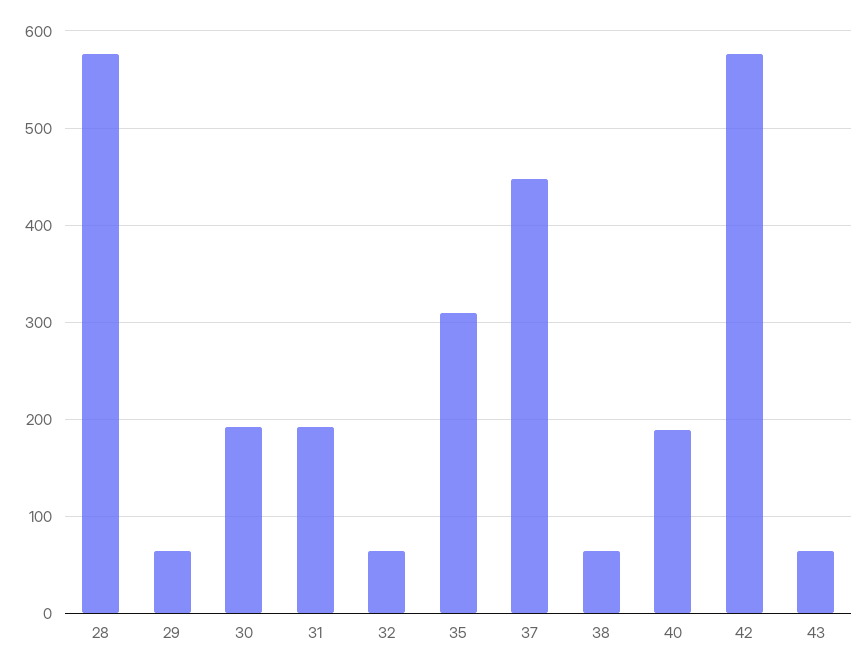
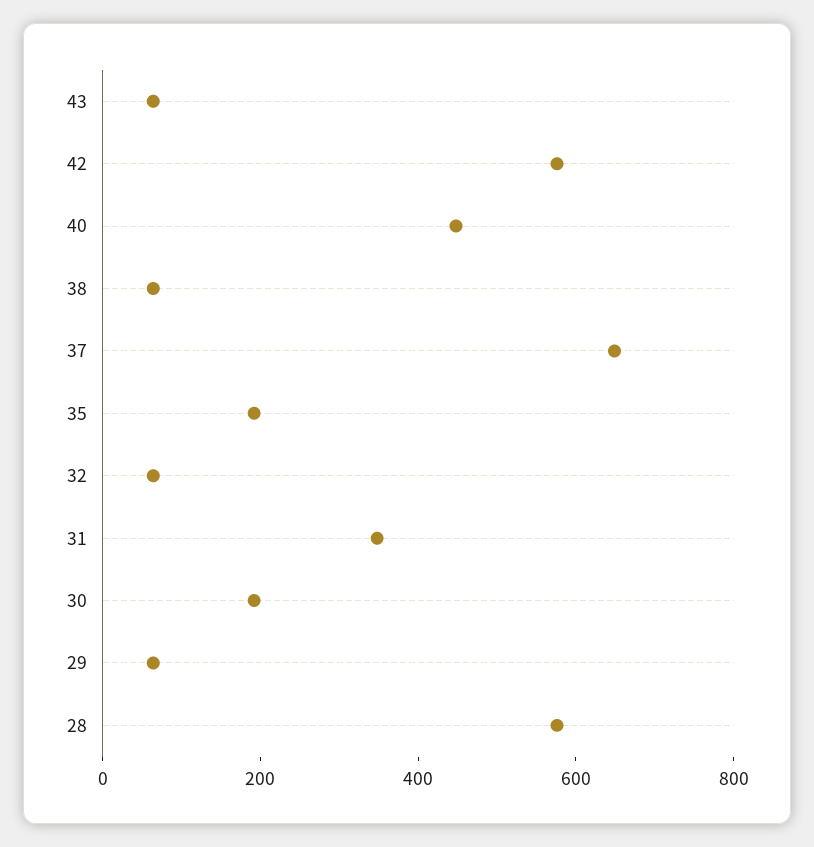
31: 190 -> 350
35: 310 -> 200
37: 450 -> 650
40: 190 -> 450

